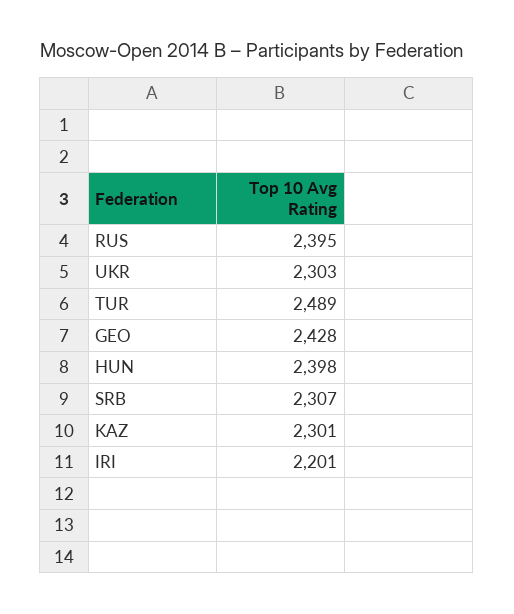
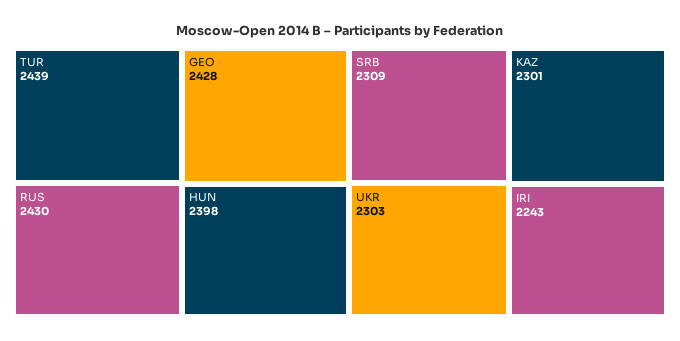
RUS: 2395 -> 2430
TUR: 2489 -> 2439
SRB: 2307 -> 2309
IRI: 2201 -> 2243

